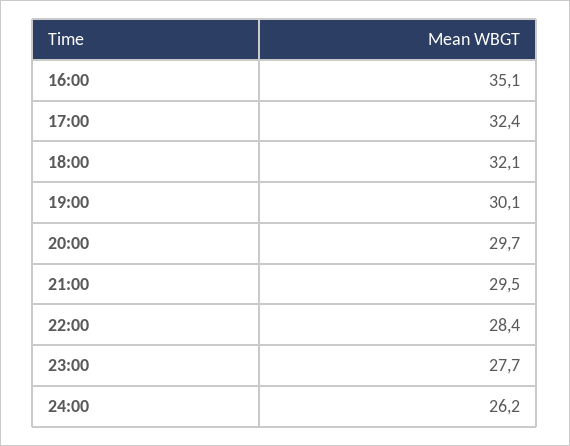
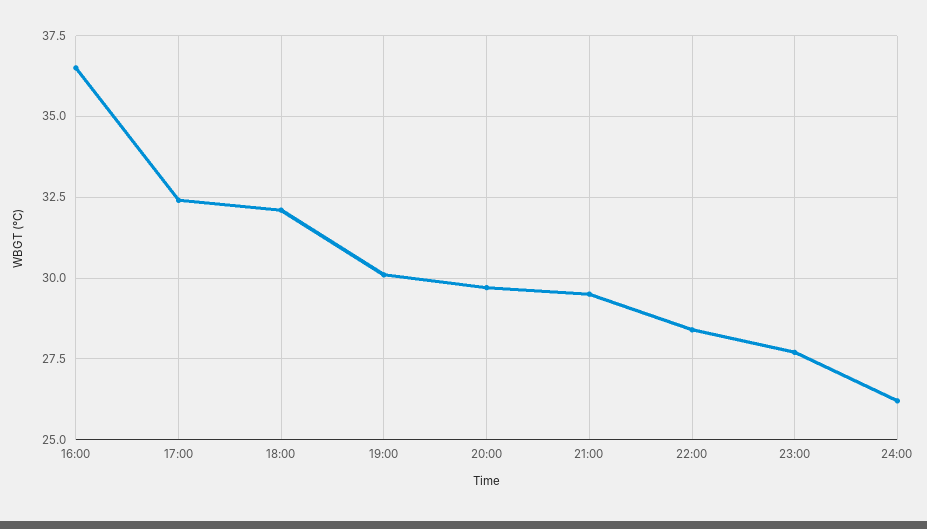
16:00: 35.1 -> 36.5

